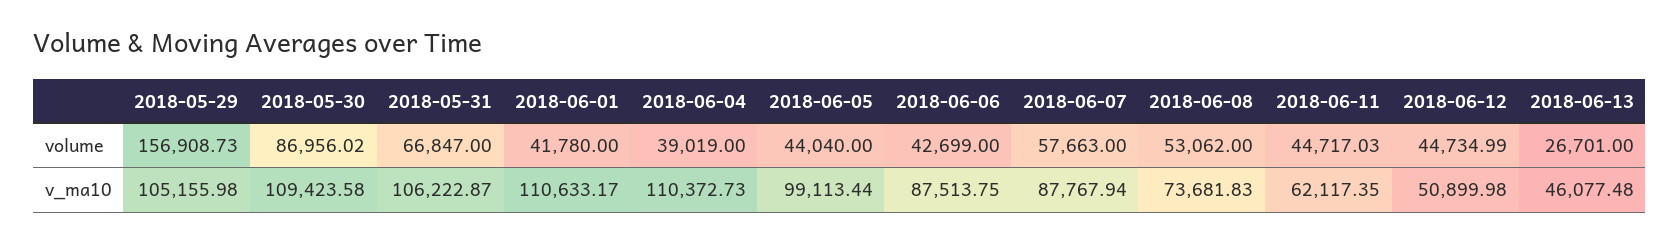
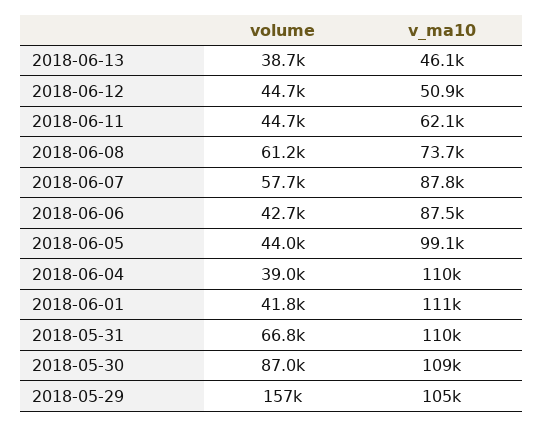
2018-06-08, volume: 53062 -> 61200
2018-06-13, volume: 26701 -> 38700
2018-05-31, v_ma10: 106222.87 -> 110000

